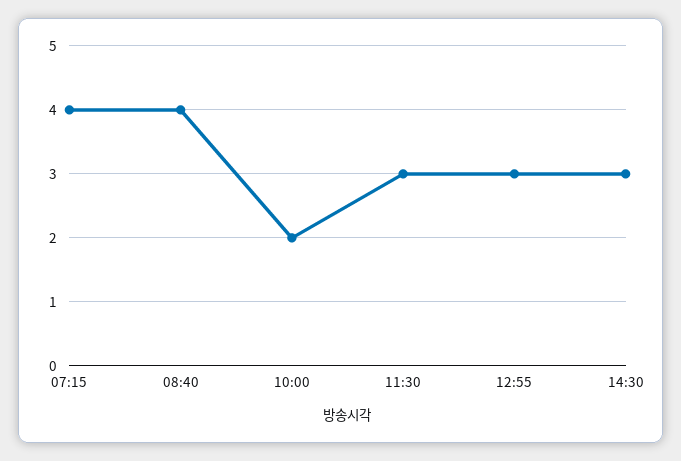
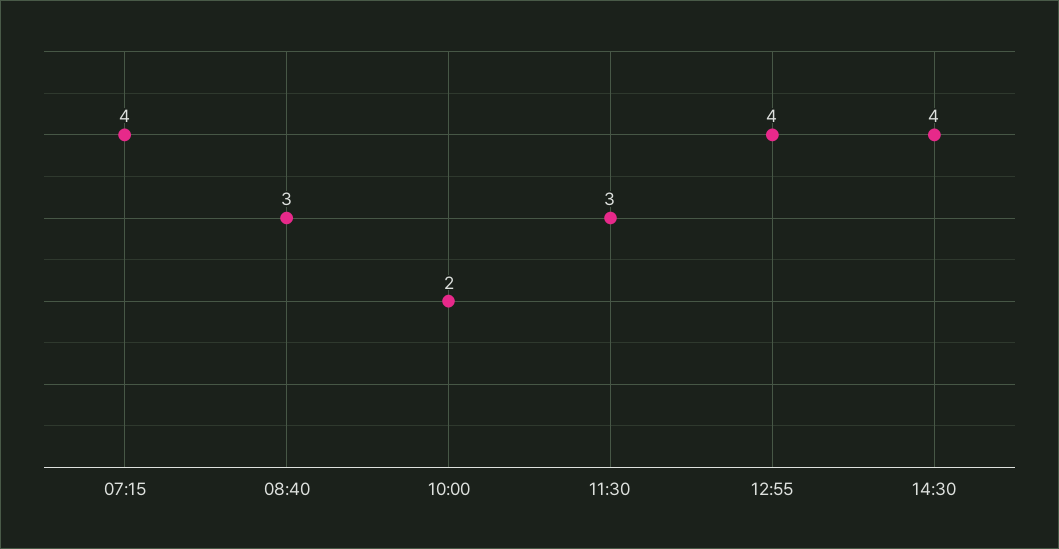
08:40: 4 -> 3
12:55: 3 -> 4
14:30: 3 -> 4

